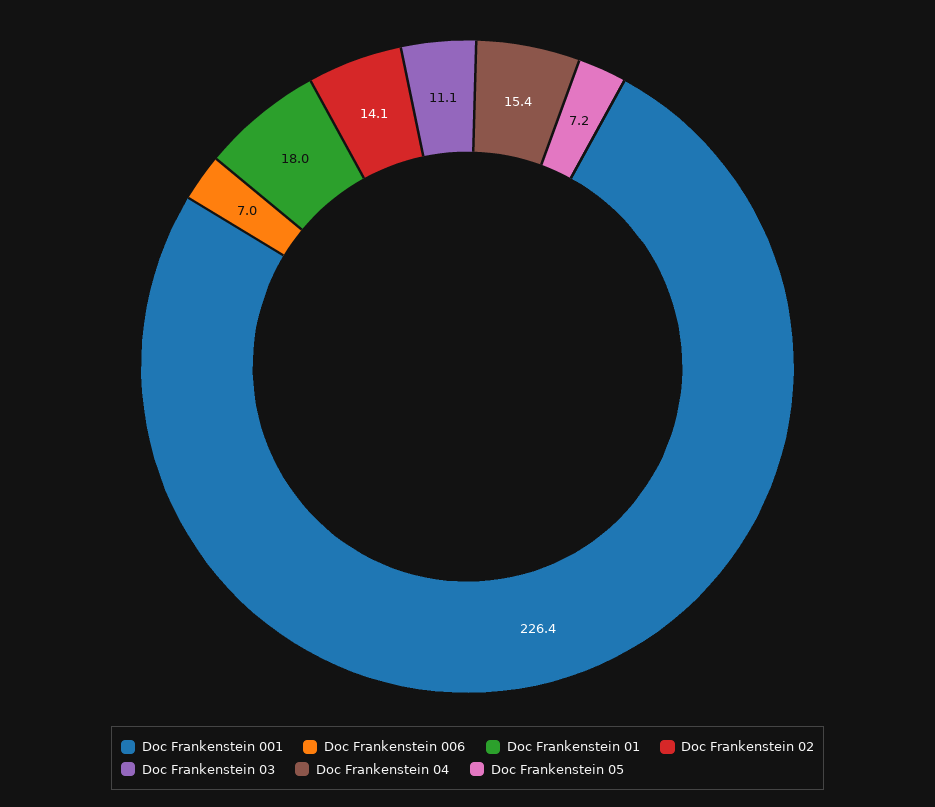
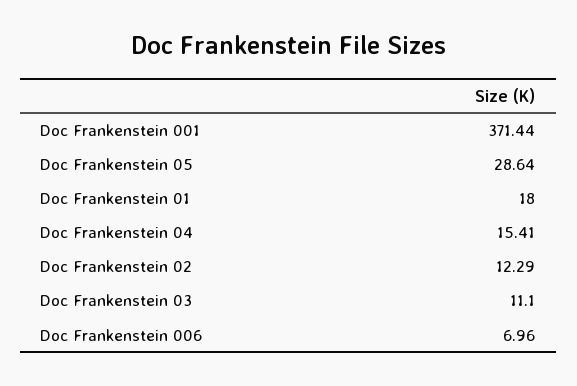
Doc Frankenstein 001: 226.4 -> 371.44
Doc Frankenstein 02: 14.1 -> 12.29
Doc Frankenstein 05: 7.2 -> 28.64

